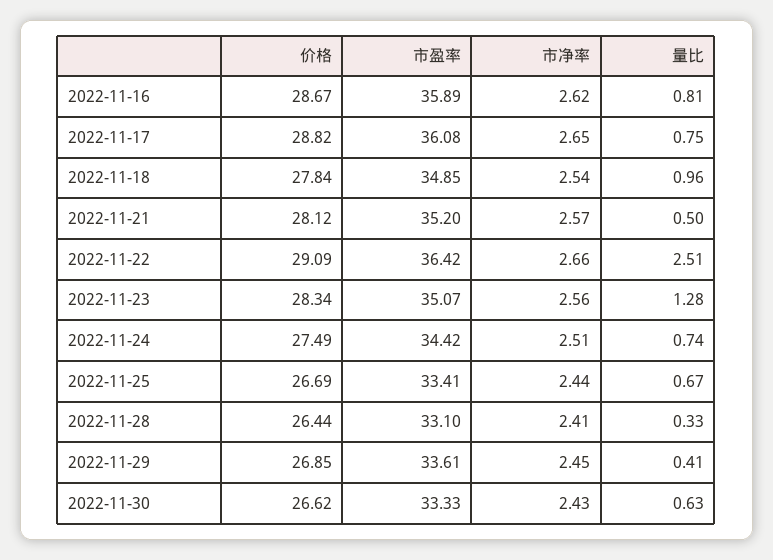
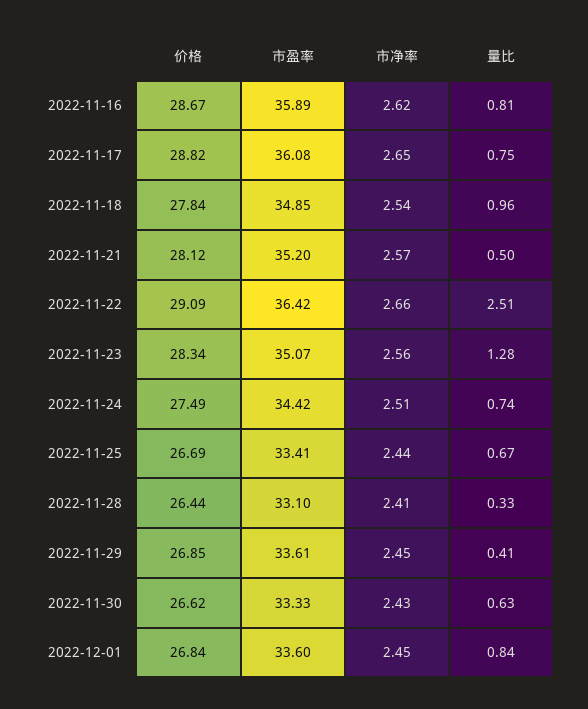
价格, 2022-12-01: none -> 26.84
市盈率, 2022-12-01: none -> 33.6
市净率, 2022-12-01: none -> 2.45
量比, 2022-12-01: none -> 0.84

